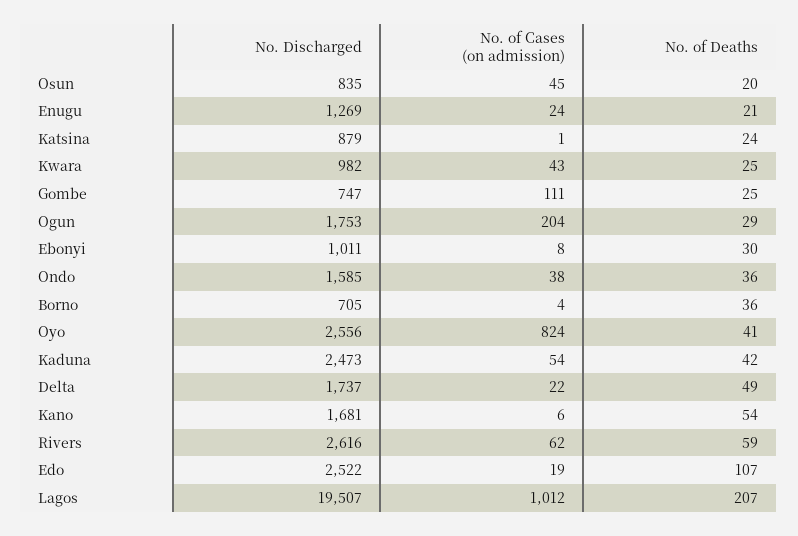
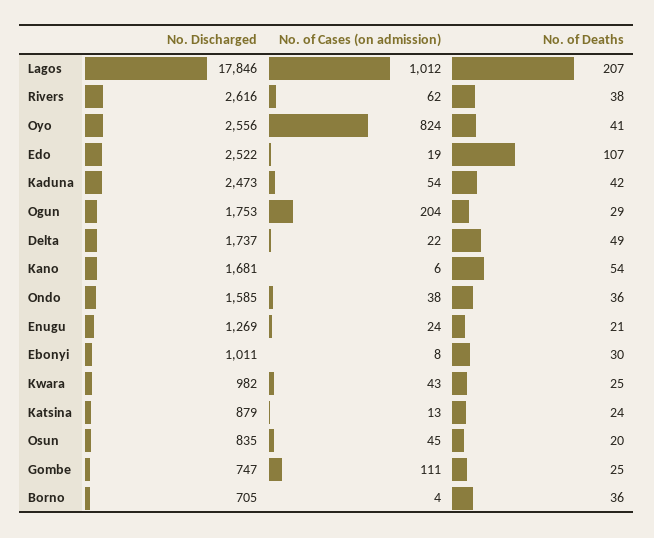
No. of Cases (on admission), Katsina: 1 -> 13
No. of Deaths, Rivers: 59 -> 38
No. Discharged, Lagos: 19507 -> 17846

